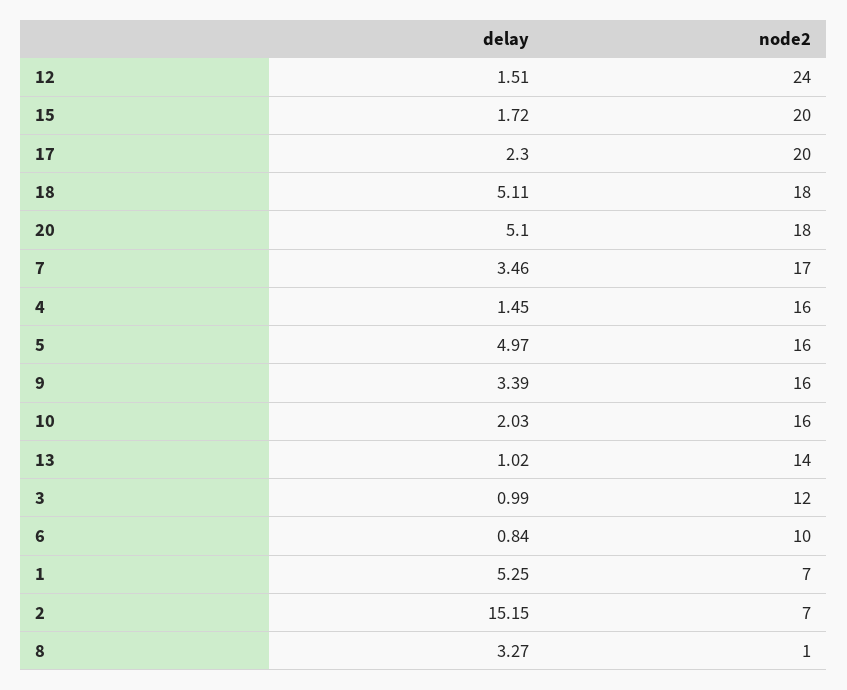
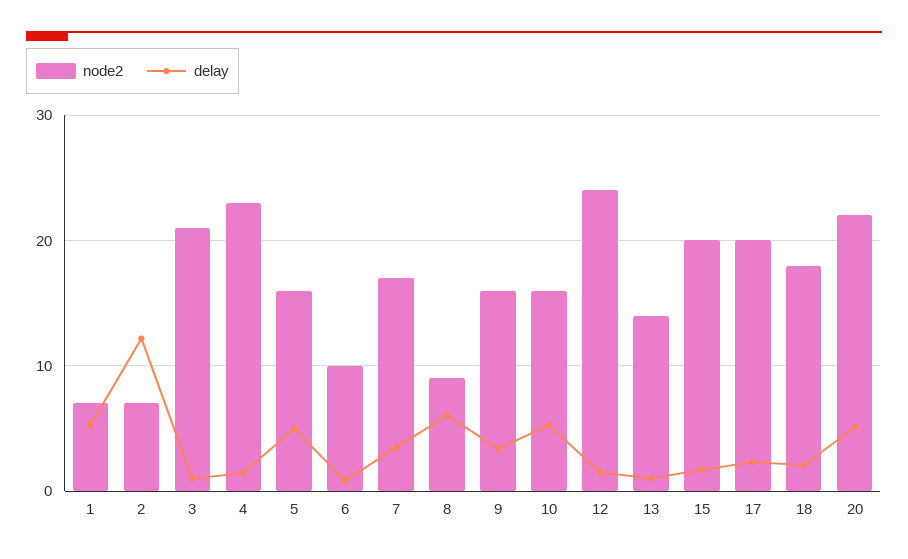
delay, 18: 5.11 -> 2
node2, 20: 18 -> 22
node2, 4: 16 -> 23
delay, 10: 2.03 -> 5
node2, 3: 12 -> 21
delay, 2: 15.15 -> 12
delay, 8: 3.27 -> 6
node2, 8: 1 -> 9

